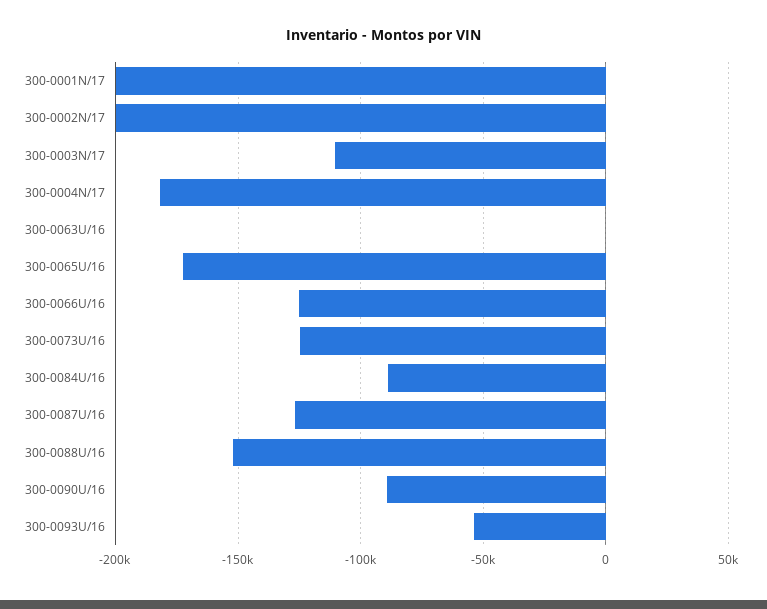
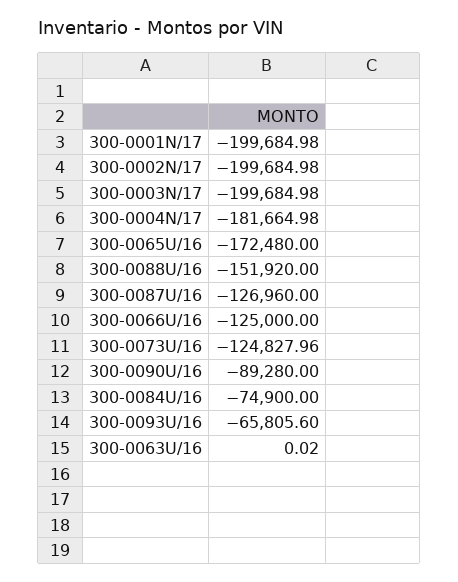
300-0003N/17: -110000 -> -199684.98
300-0084U/16: -90000 -> -74900
300-0093U/16: -55000 -> -65805.6

